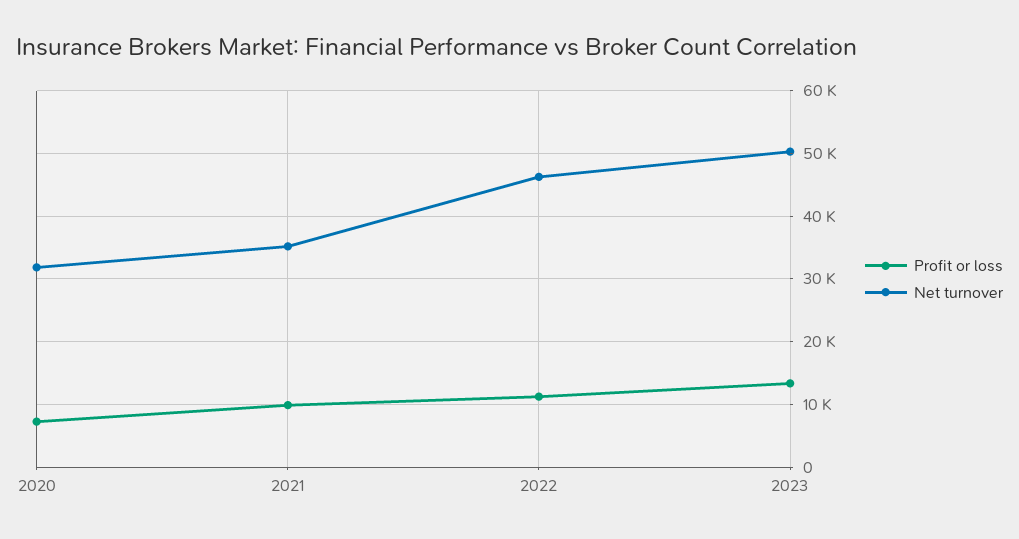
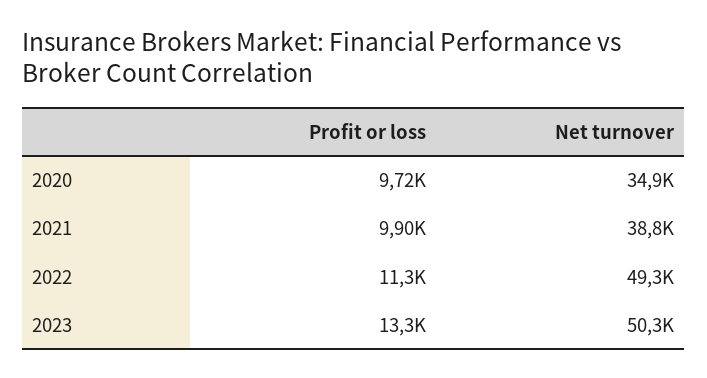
Profit or loss, 2020: 7000 -> 9720
Net turnover, 2020: 32000 -> 34900
Net turnover, 2021: 35000 -> 38800
Net turnover, 2022: 46000 -> 49300

